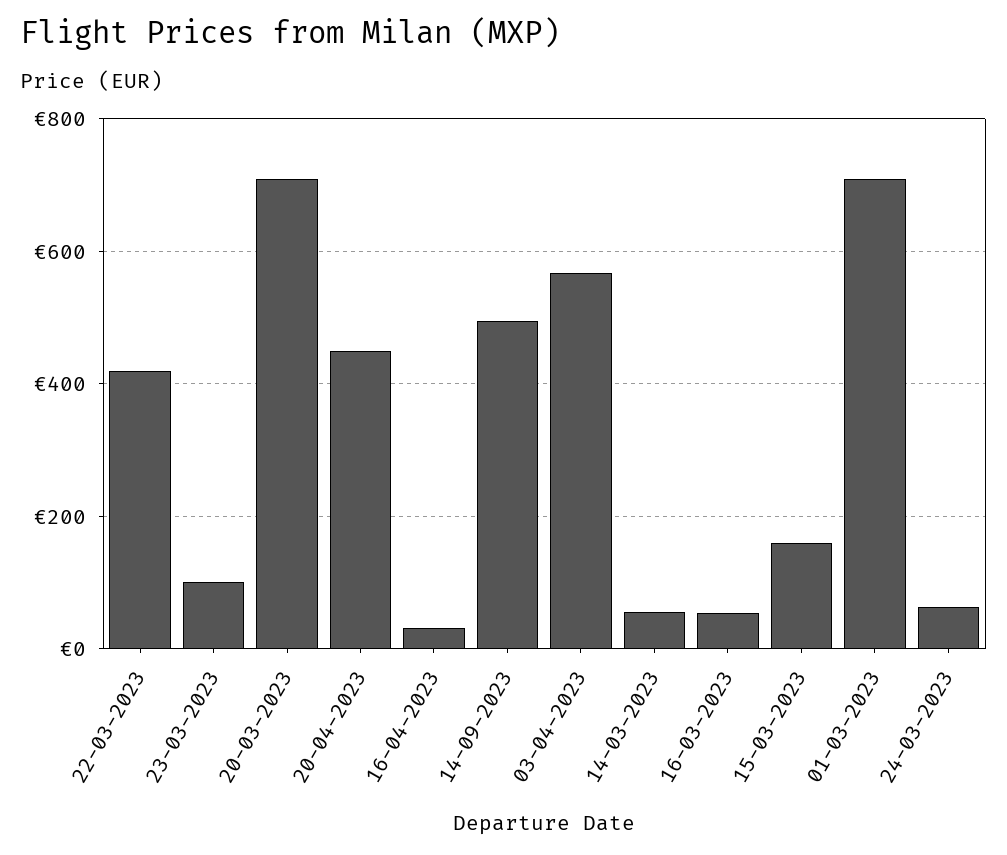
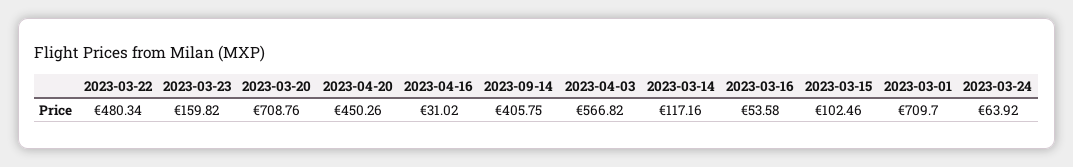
22-03-2023: 420 -> 480.34
23-03-2023: 100 -> 159.82
14-09-2023: 500 -> 405.75
14-03-2023: 60 -> 117.16
15-03-2023: 160 -> 102.46

